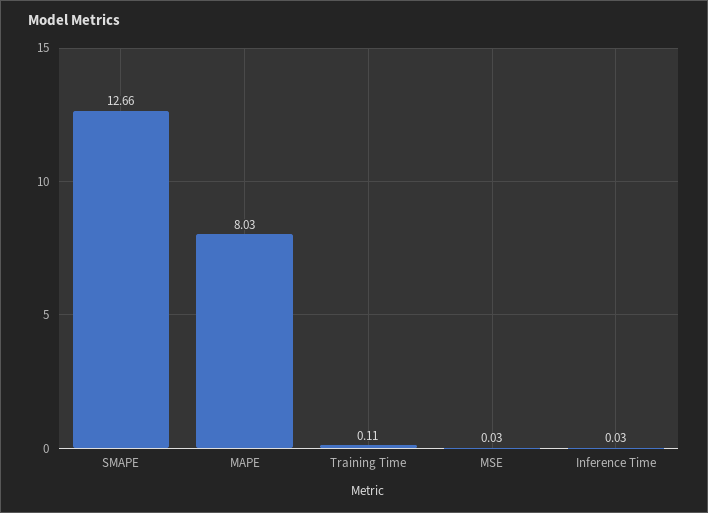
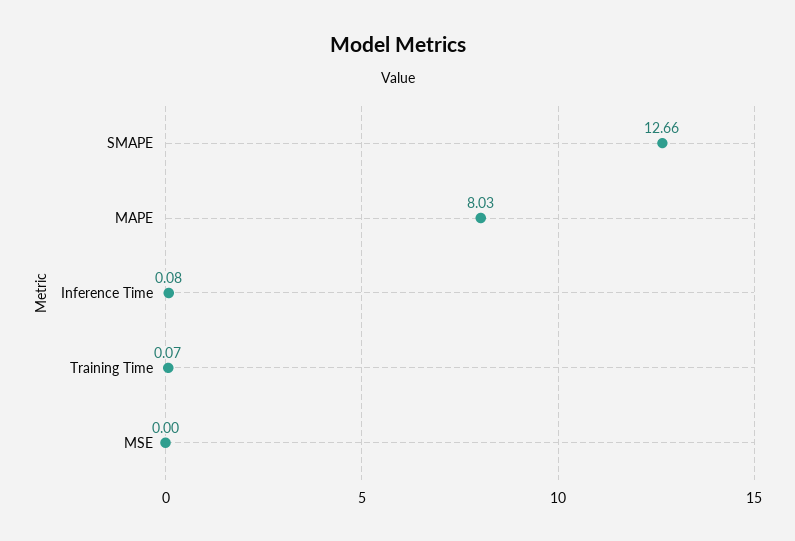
Training Time: 0.11 -> 0.07
MSE: 0.03 -> 0
Inference Time: 0.03 -> 0.08

